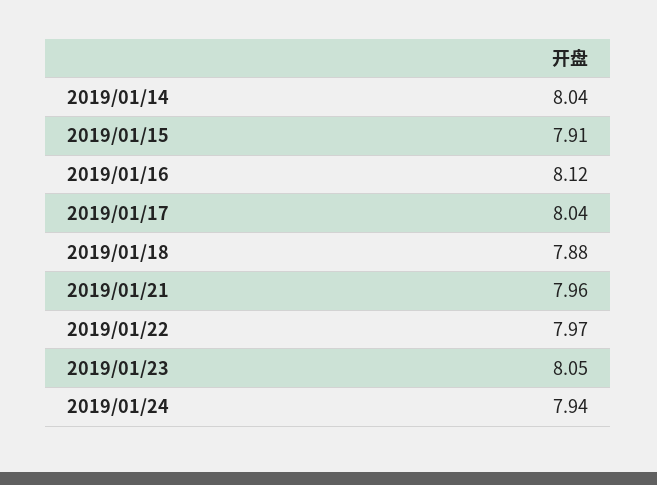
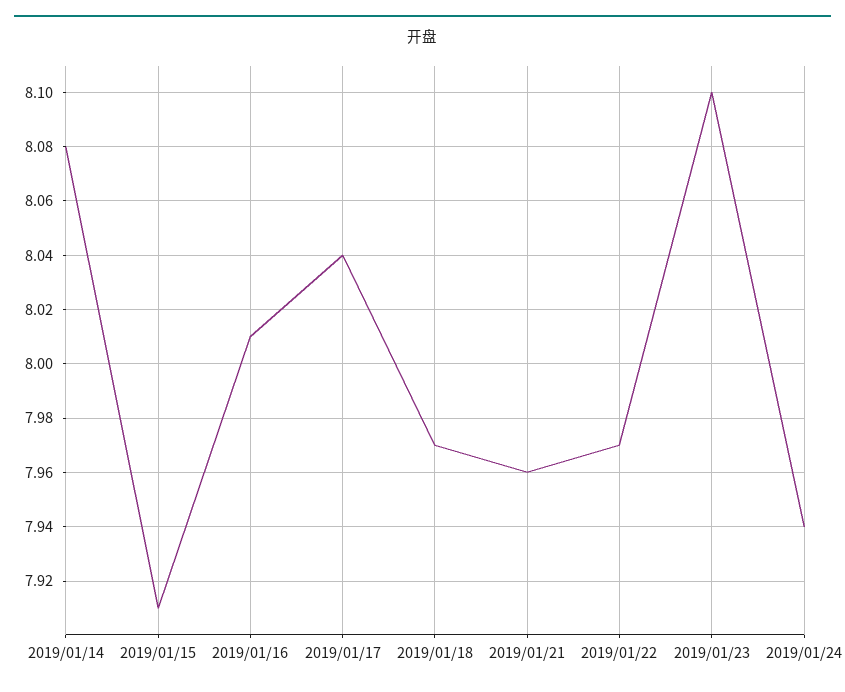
2019/01/14: 8.04 -> 8.08
2019/01/16: 8.12 -> 8.01
2019/01/18: 7.88 -> 7.97
2019/01/23: 8.05 -> 8.1

